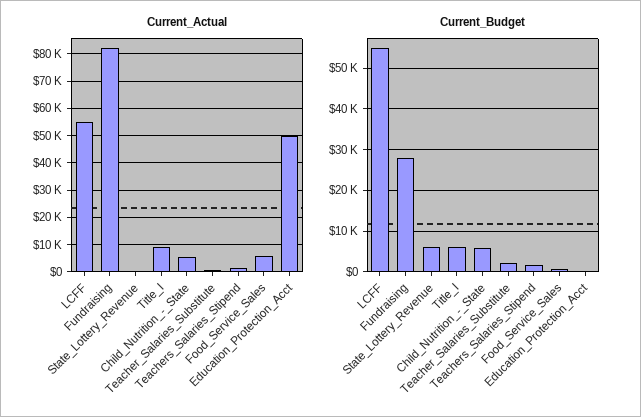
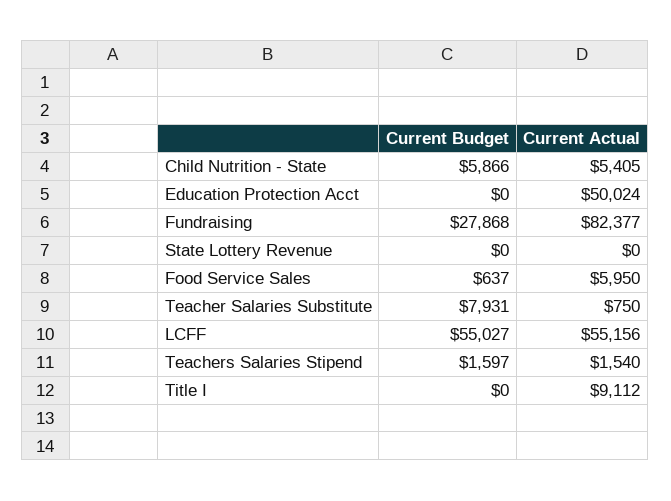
Current_Budget, State_Lottery_Revenue: 6000 -> 0
Current_Budget, Title_I: 6000 -> 0
Current_Budget, Teacher_Salaries_Substitute: 2000 -> 7931

